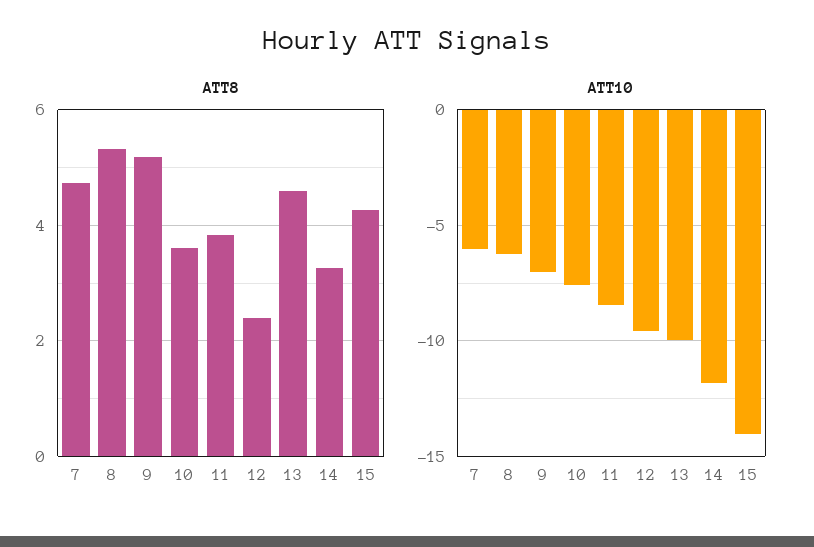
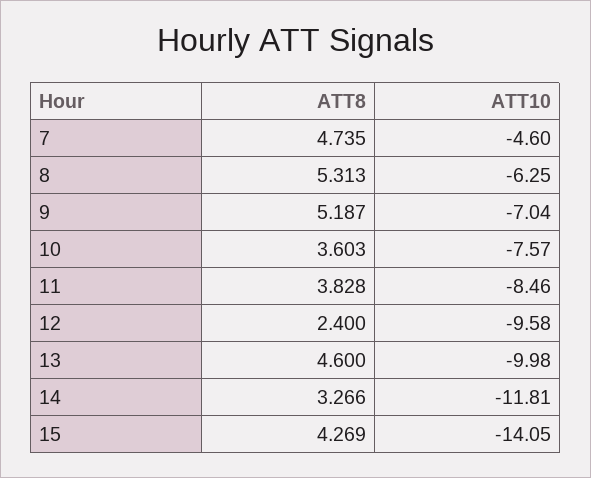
ATT10, 7: -6 -> -4.6

